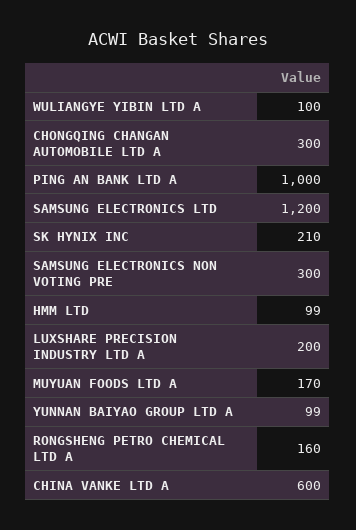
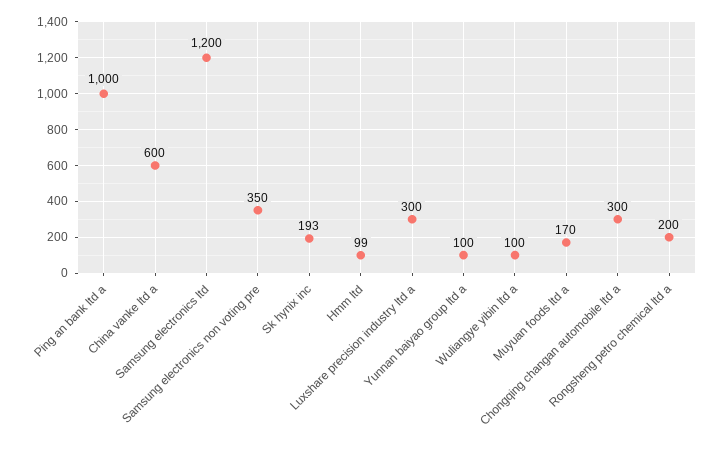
SK HYNIX INC: 210 -> 193
SAMSUNG ELECTRONICS NON VOTING PRE: 300 -> 350
LUXSHARE PRECISION INDUSTRY LTD A: 200 -> 300
YUNNAN BAIYAO GROUP LTD A: 99 -> 100
RONGSHENG PETRO CHEMICAL LTD A: 160 -> 200

